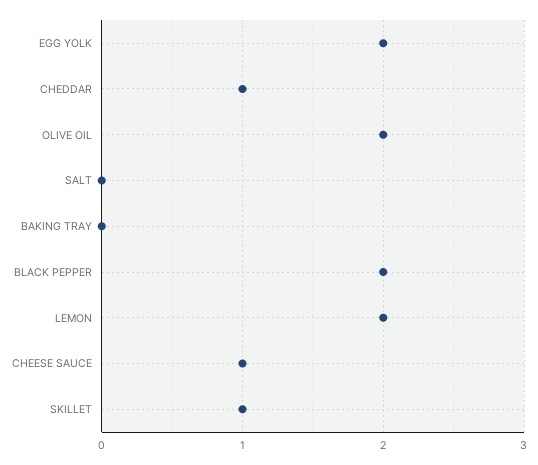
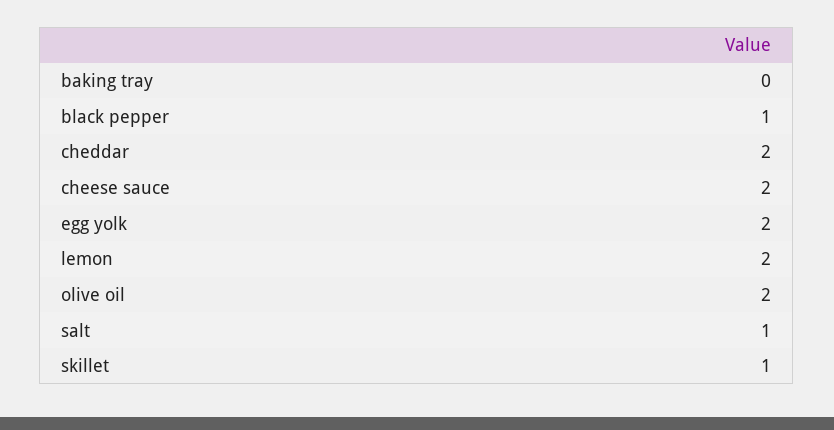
CHEDDAR: 1 -> 2
SALT: 0 -> 1
BLACK PEPPER: 2 -> 1
CHEESE SAUCE: 1 -> 2

